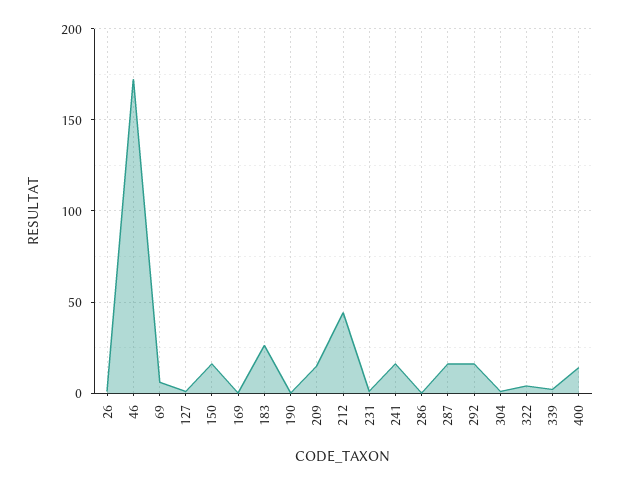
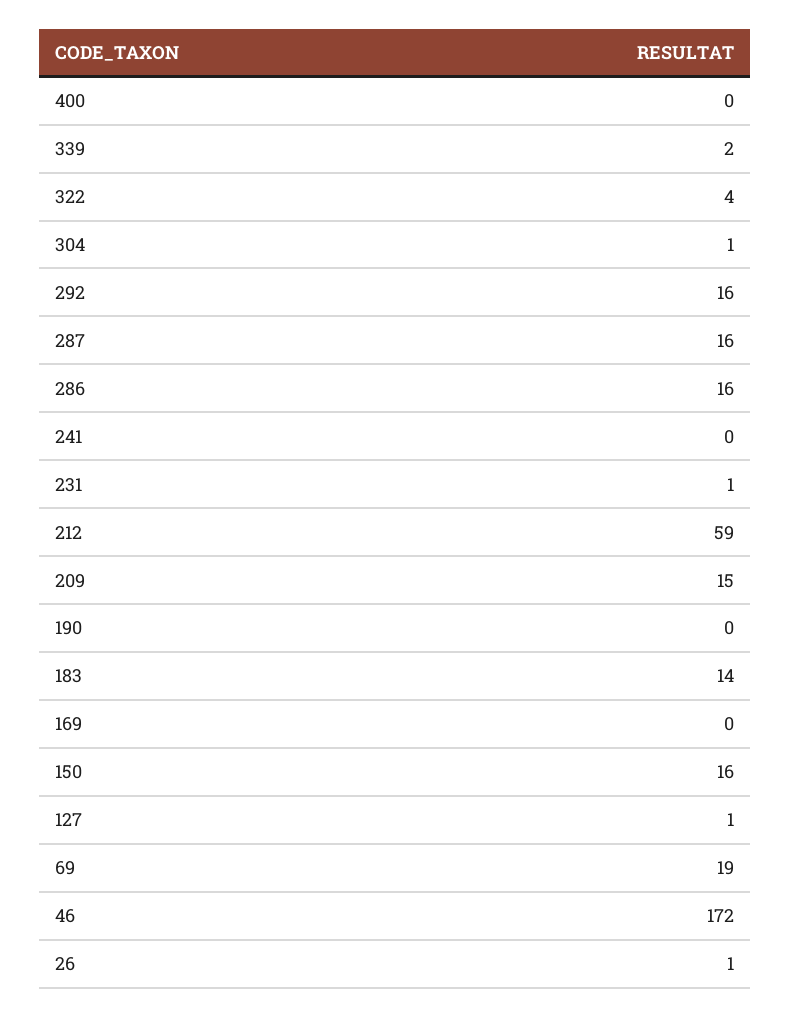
69: 5 -> 19
183: 25 -> 14
212: 45 -> 59
241: 15 -> 0
286: 0 -> 16
400: 15 -> 0

